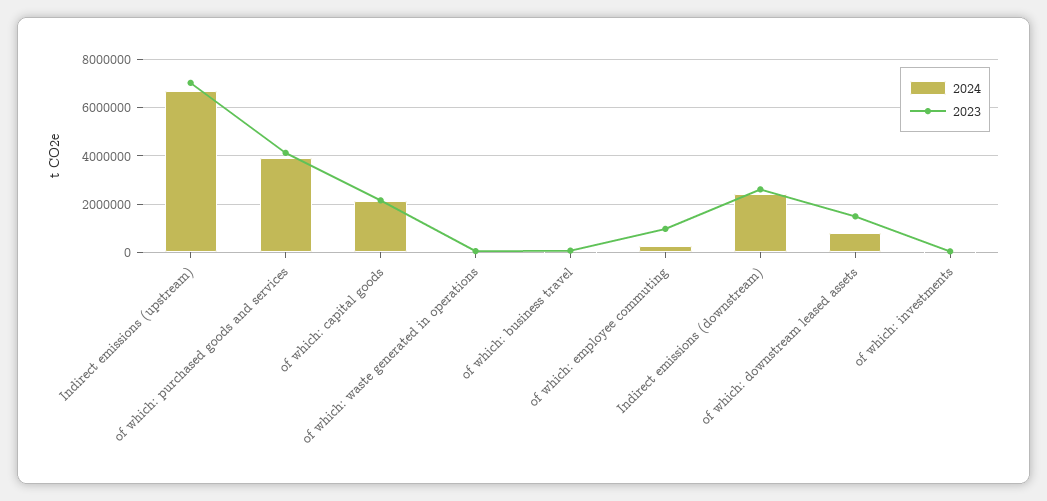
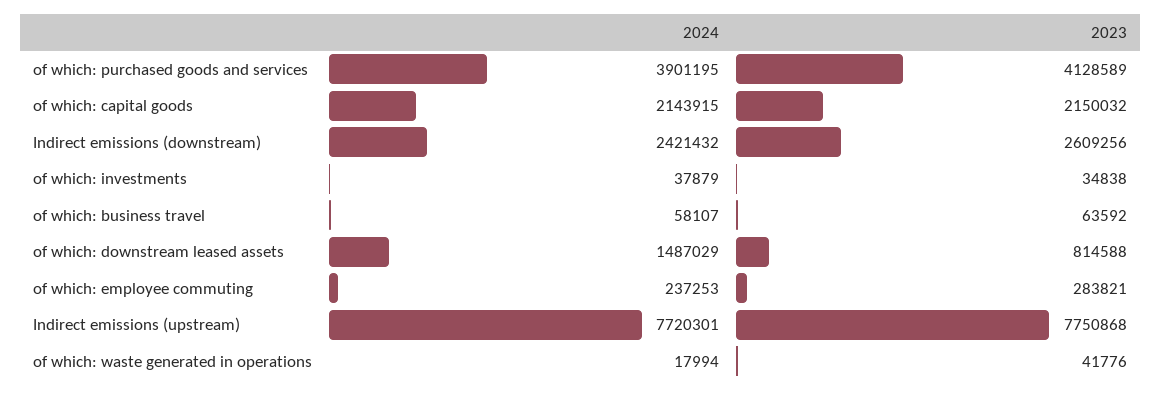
2024, Indirect emissions (upstream): 6750000 -> 7720301
2023, Indirect emissions (upstream): 7000000 -> 7750868
2023, of which: employee commuting: 1000000 -> 283821
2024, of which: downstream leased assets: 750000 -> 1487029
2023, of which: downstream leased assets: 1500000 -> 814588

